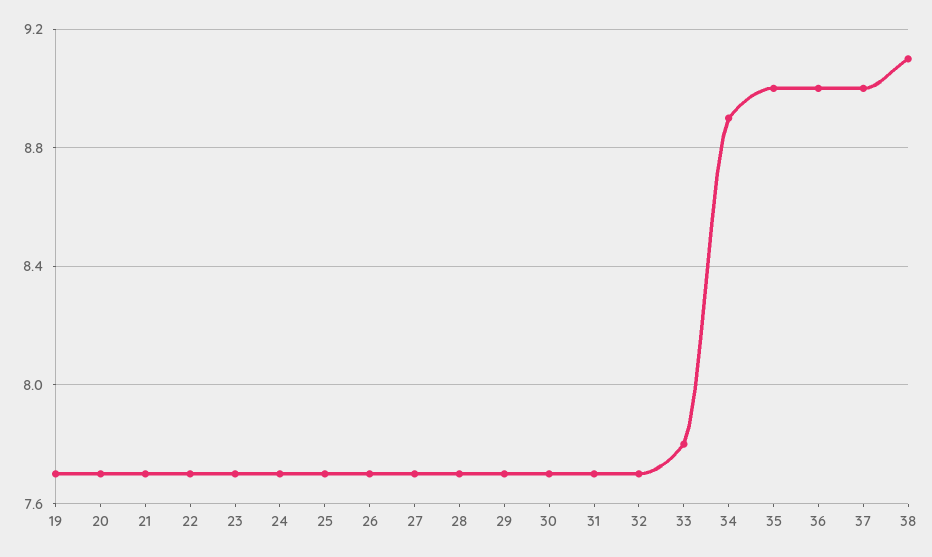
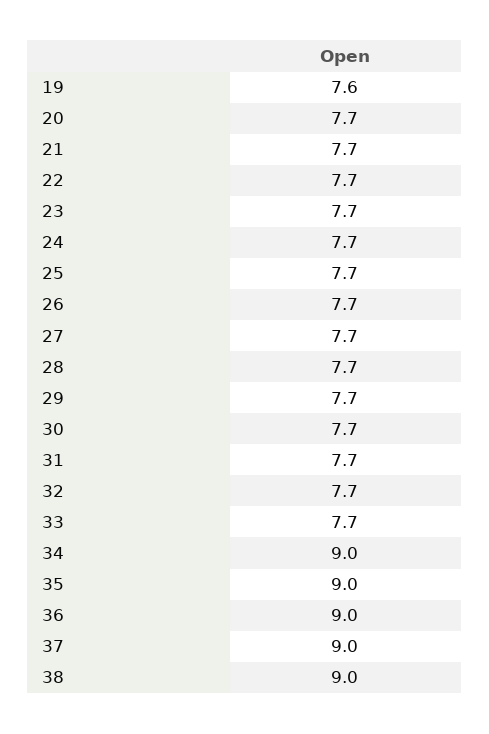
19: 7.7 -> 7.6
33: 7.8 -> 7.7
34: 8.9 -> 9
38: 9.1 -> 9

